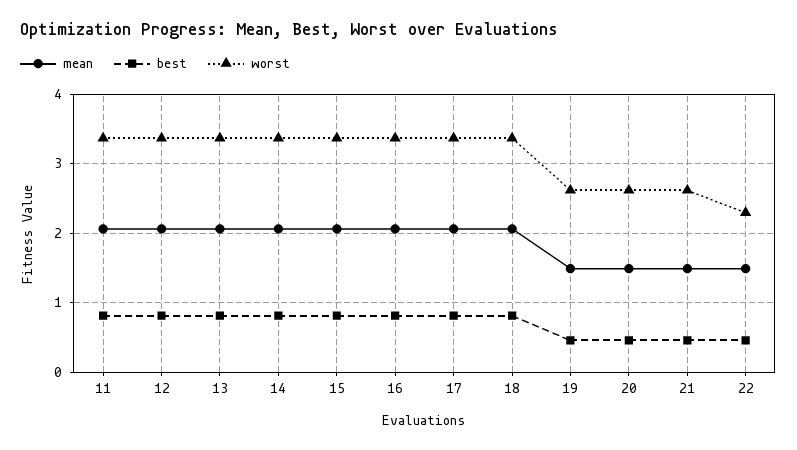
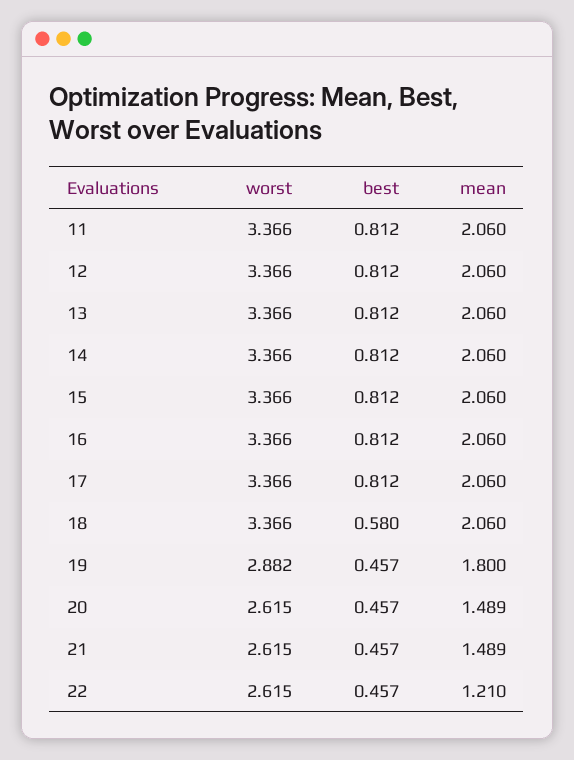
best, 18: 0.8 -> 0.58
mean, 19: 1.5 -> 1.8
worst, 19: 2.6 -> 2.882
mean, 22: 1.5 -> 1.21
worst, 22: 2.3 -> 2.615

